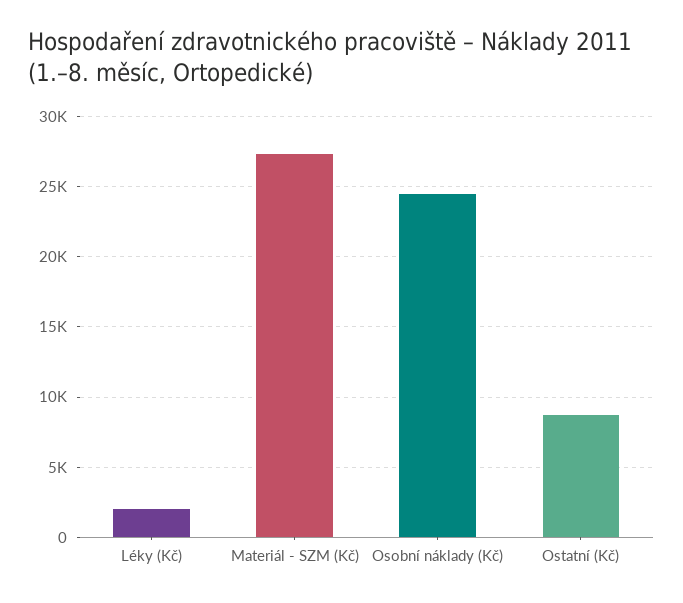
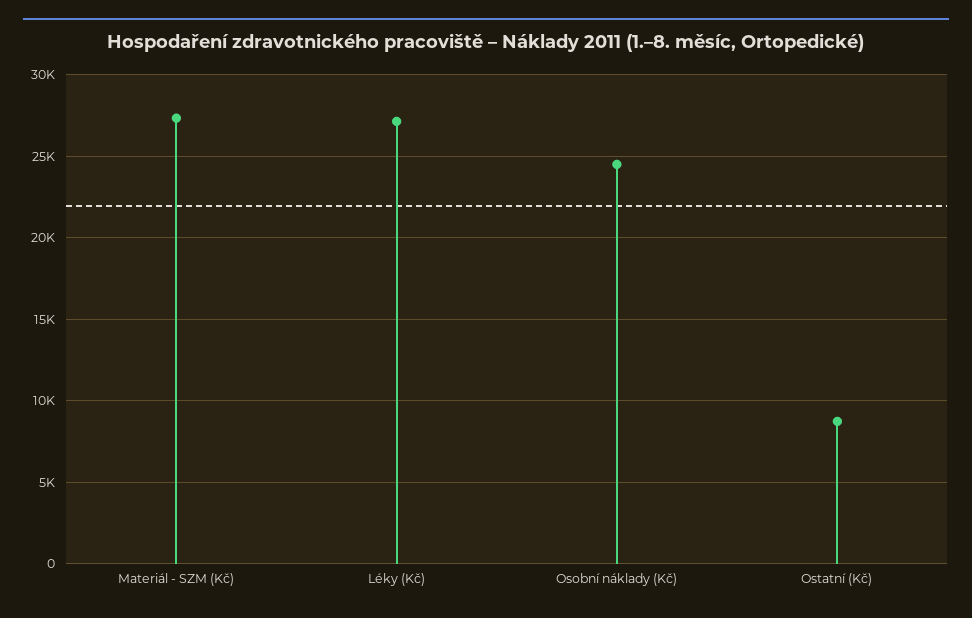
Léky (Kč): 2000 -> 27000

